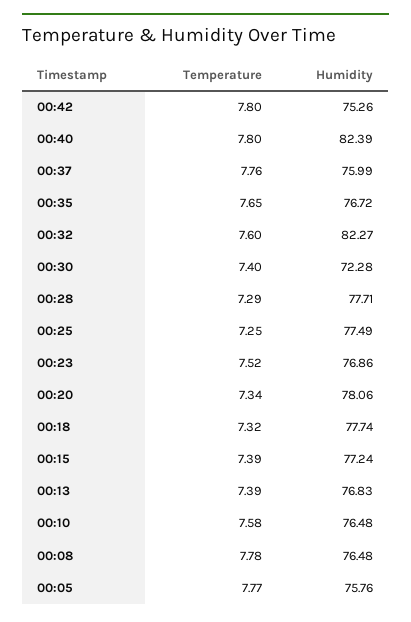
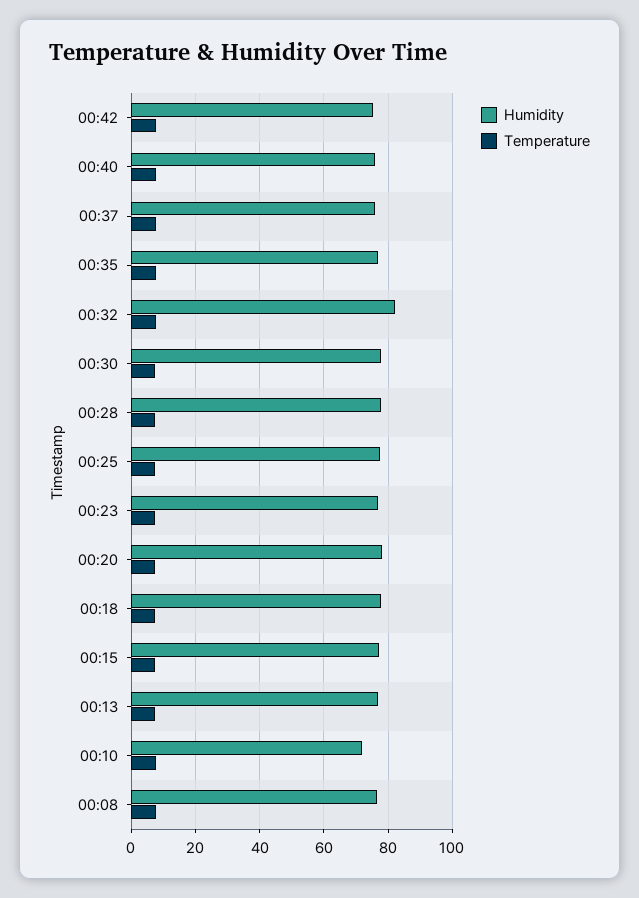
Humidity, 00:40: 82.39 -> 76
Humidity, 00:30: 72.28 -> 78
Humidity, 00:10: 76.48 -> 72
Temperature, 00:05: 7.77 -> none
Humidity, 00:05: 75.76 -> none

